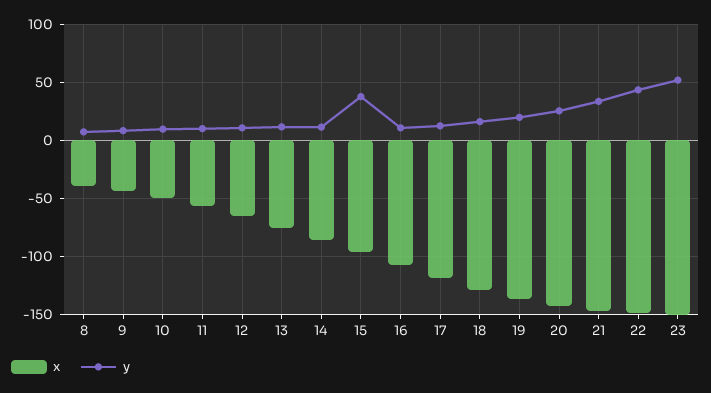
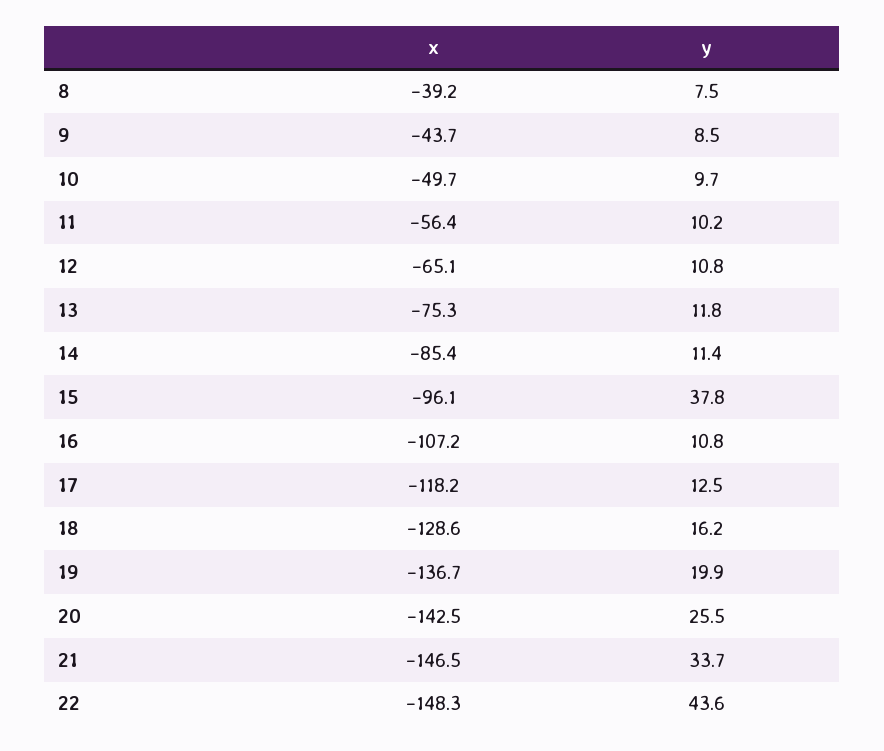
x, 23: -150 -> none
y, 23: 50 -> none

